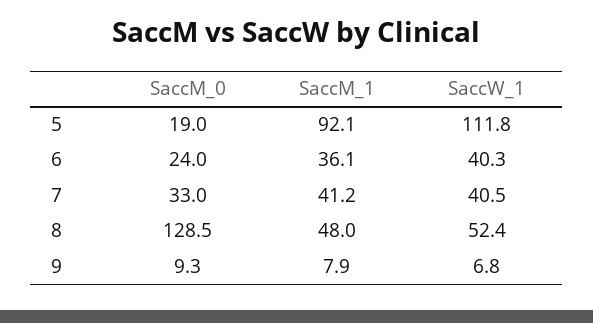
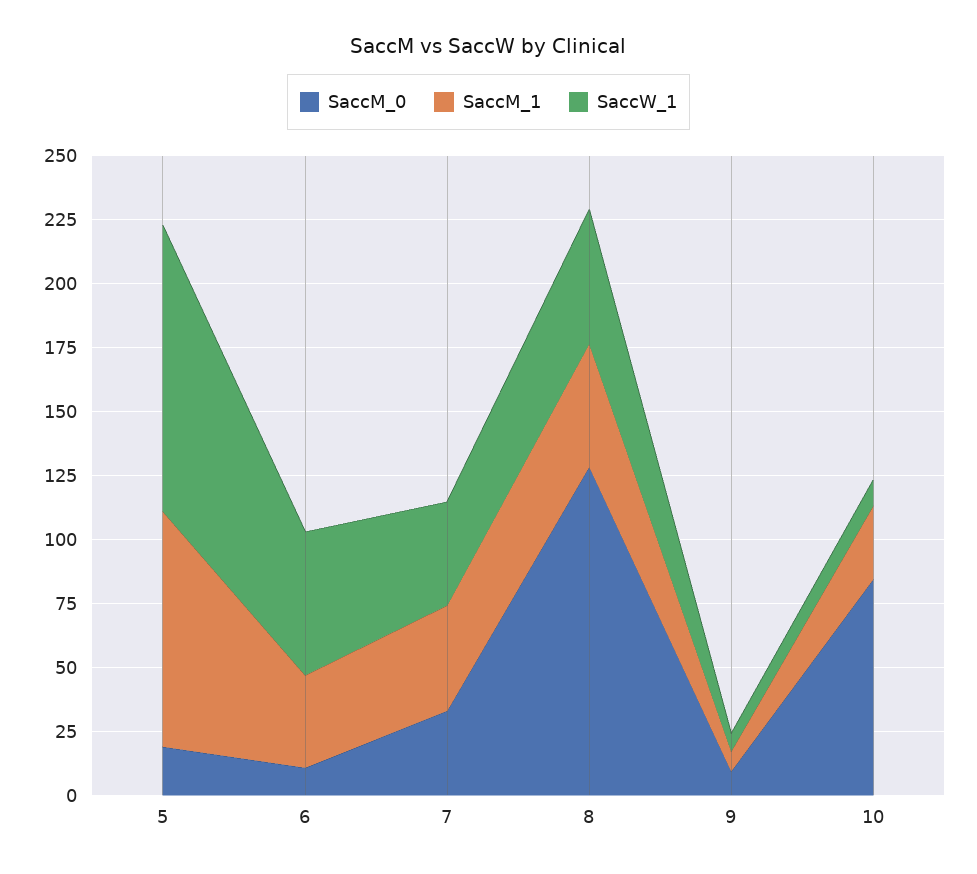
SaccM_0, 6: 24 -> 10
SaccW_1, 6: 40.3 -> 55
SaccM_0, 10: none -> 85
SaccM_1, 10: none -> 30
SaccW_1, 10: none -> 10

